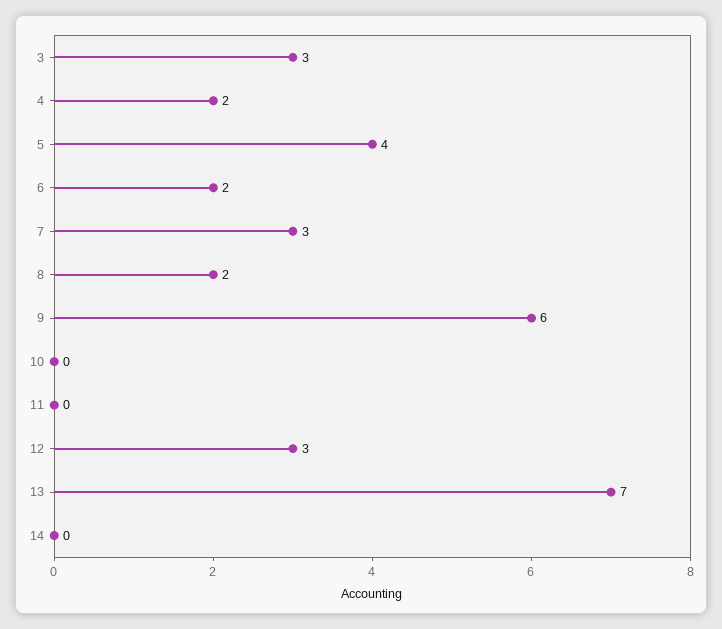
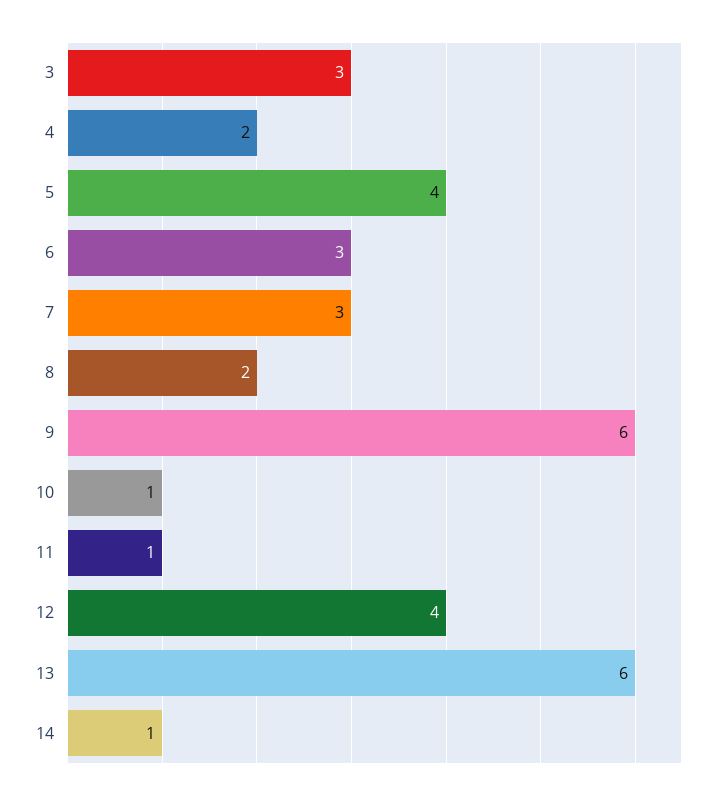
6: 2 -> 3
10: 0 -> 1
11: 0 -> 1
12: 3 -> 4
13: 7 -> 6
14: 0 -> 1

